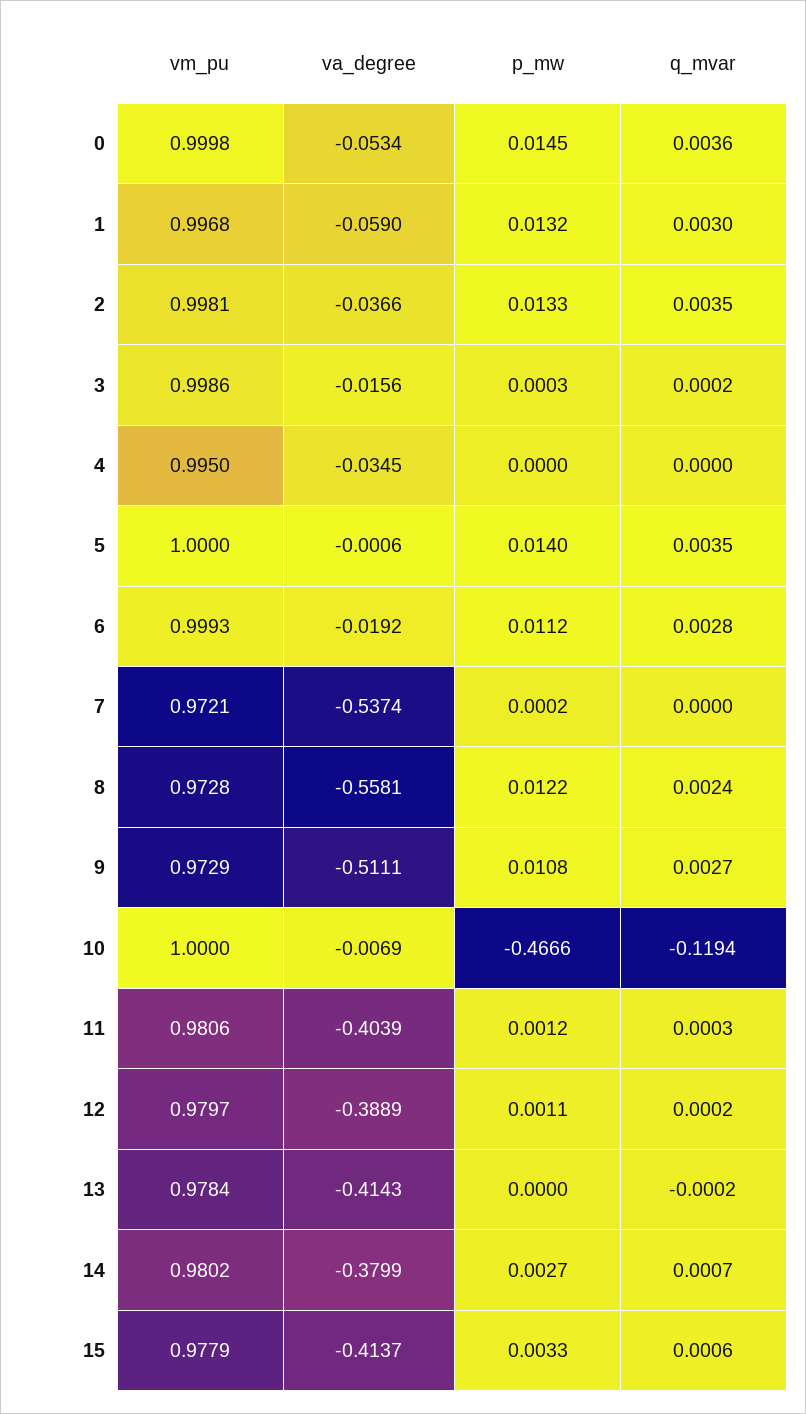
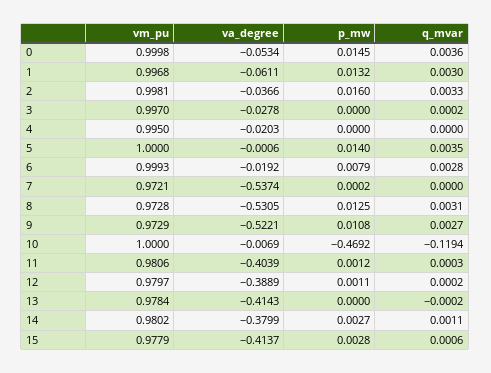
va_degree, 1: -0.059 -> -0.0611
p_mw, 2: 0.0133 -> 0.016
q_mvar, 2: 0.0035 -> 0.0033
vm_pu, 3: 0.9986 -> 0.997
va_degree, 3: -0.0156 -> -0.0278
p_mw, 3: 0.0003 -> 0
va_degree, 4: -0.0345 -> -0.0203
p_mw, 6: 0.0112 -> 0.0079
va_degree, 8: -0.5581 -> -0.5305
p_mw, 8: 0.0122 -> 0.0125
q_mvar, 8: 0.0024 -> 0.0031
va_degree, 9: -0.5111 -> -0.5221
p_mw, 10: -0.4666 -> -0.4692
q_mvar, 14: 0.0007 -> 0.0011
p_mw, 15: 0.0033 -> 0.0028

